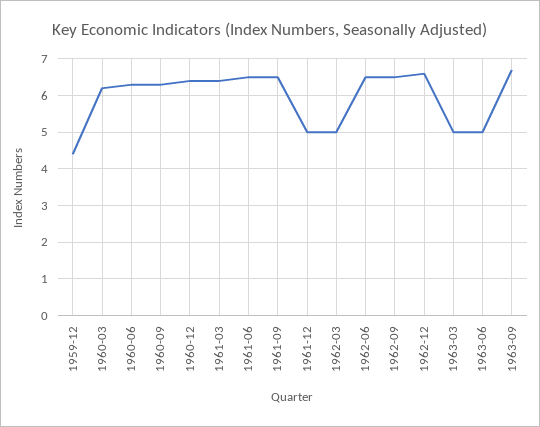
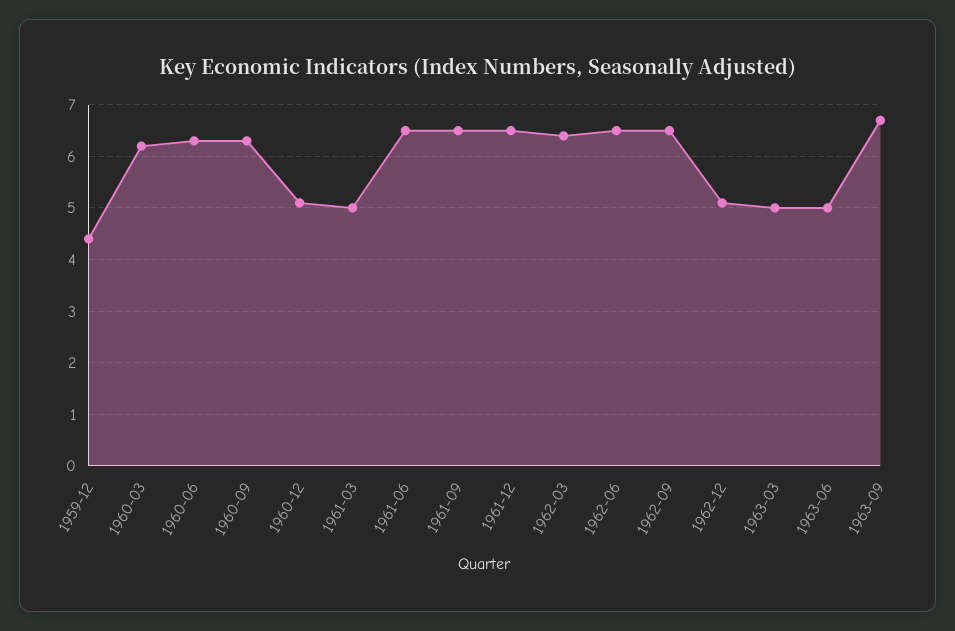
1960-12: 6.5 -> 5
1961-03: 6.5 -> 5
1961-12: 5 -> 6.5
1962-03: 5 -> 6.5
1962-12: 6.5 -> 5

